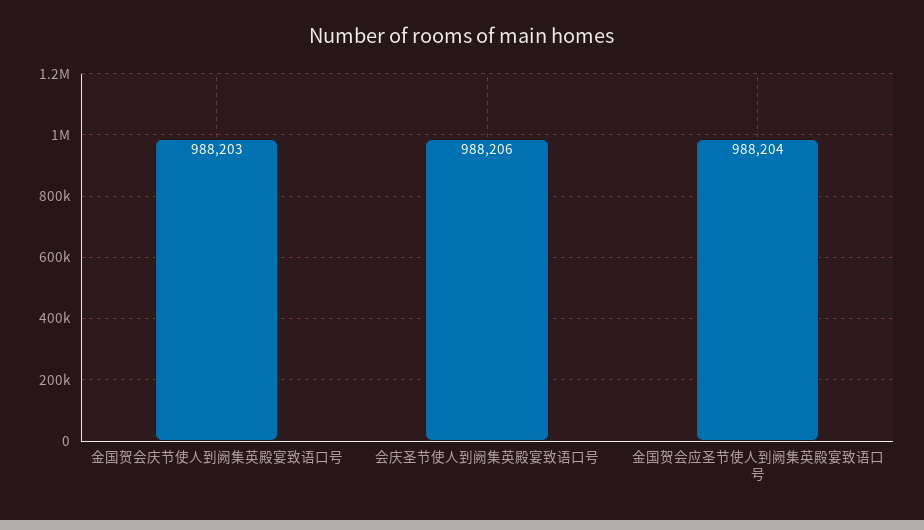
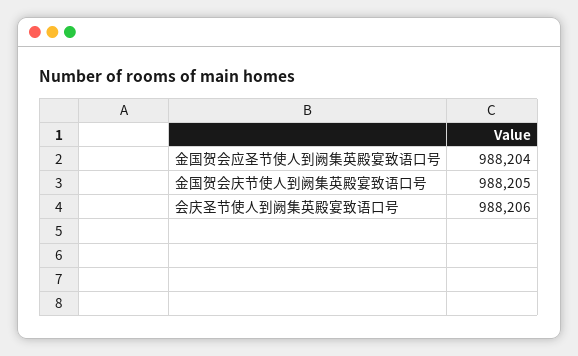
金国贺会庆节使人到阙集英殿宴致语口号: 988203 -> 988205

